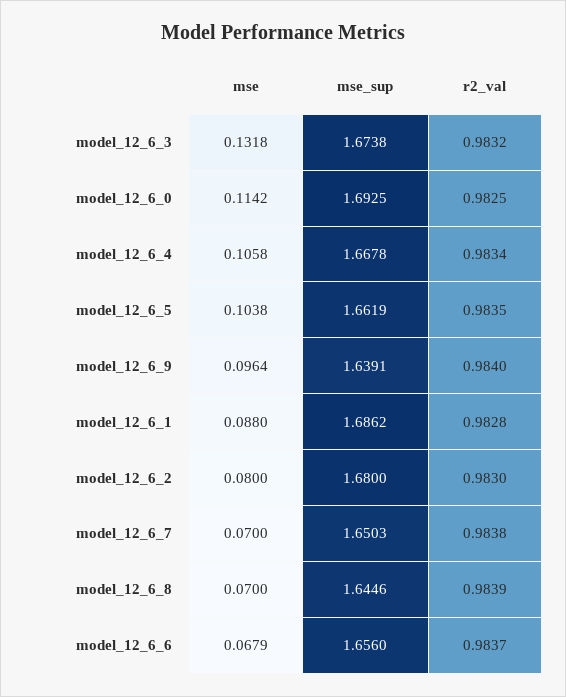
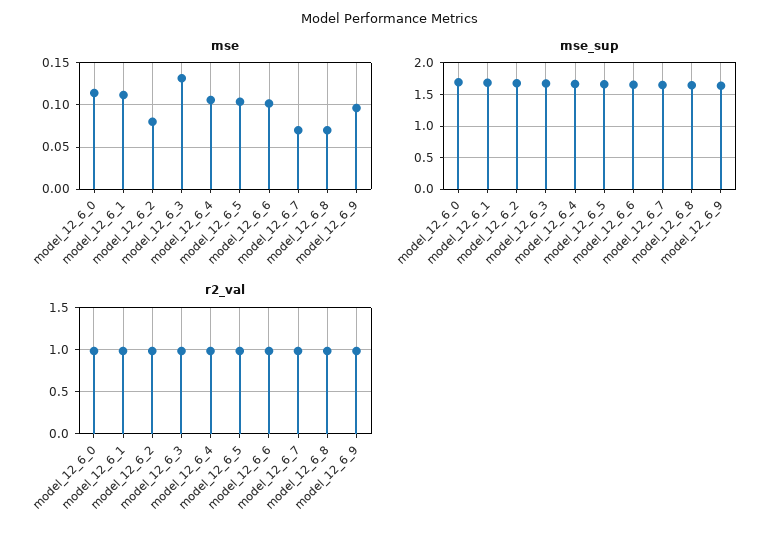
mse, model_12_6_1: 0.088 -> 0.11
mse, model_12_6_6: 0.0679 -> 0.1

